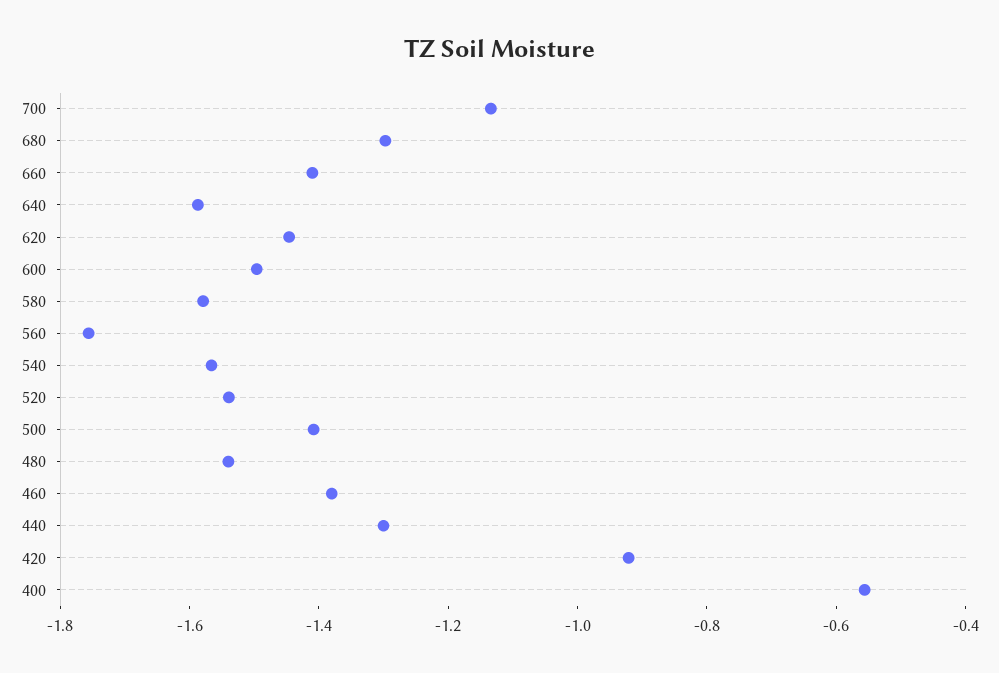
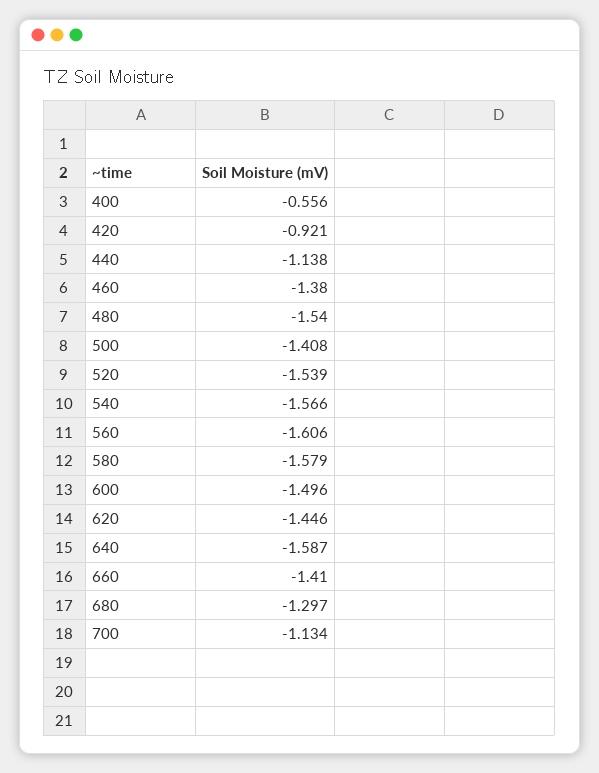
560: -1.75 -> -1.606
440: -1.3 -> -1.138

